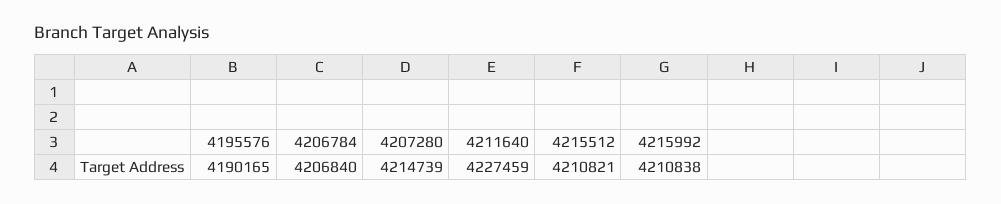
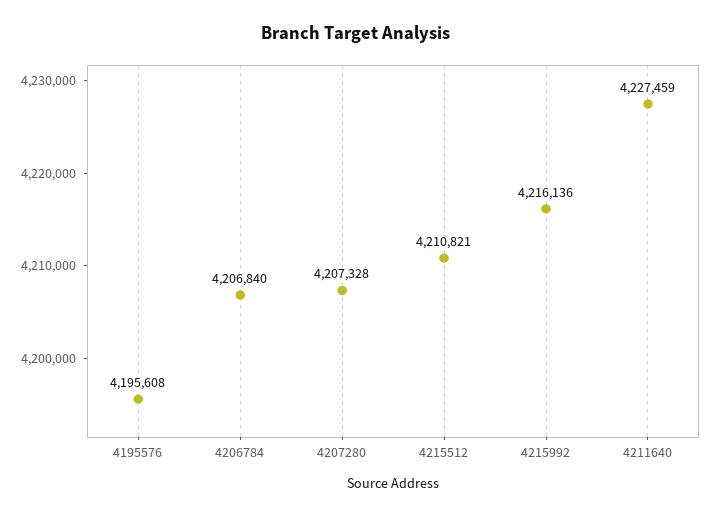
4195576: 4190165 -> 4195608
4207280: 4214739 -> 4207328
4215992: 4210838 -> 4216136

